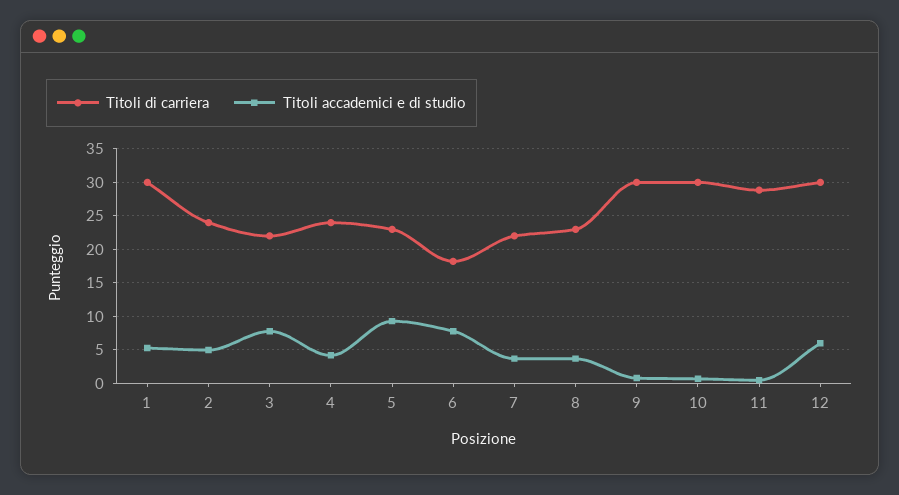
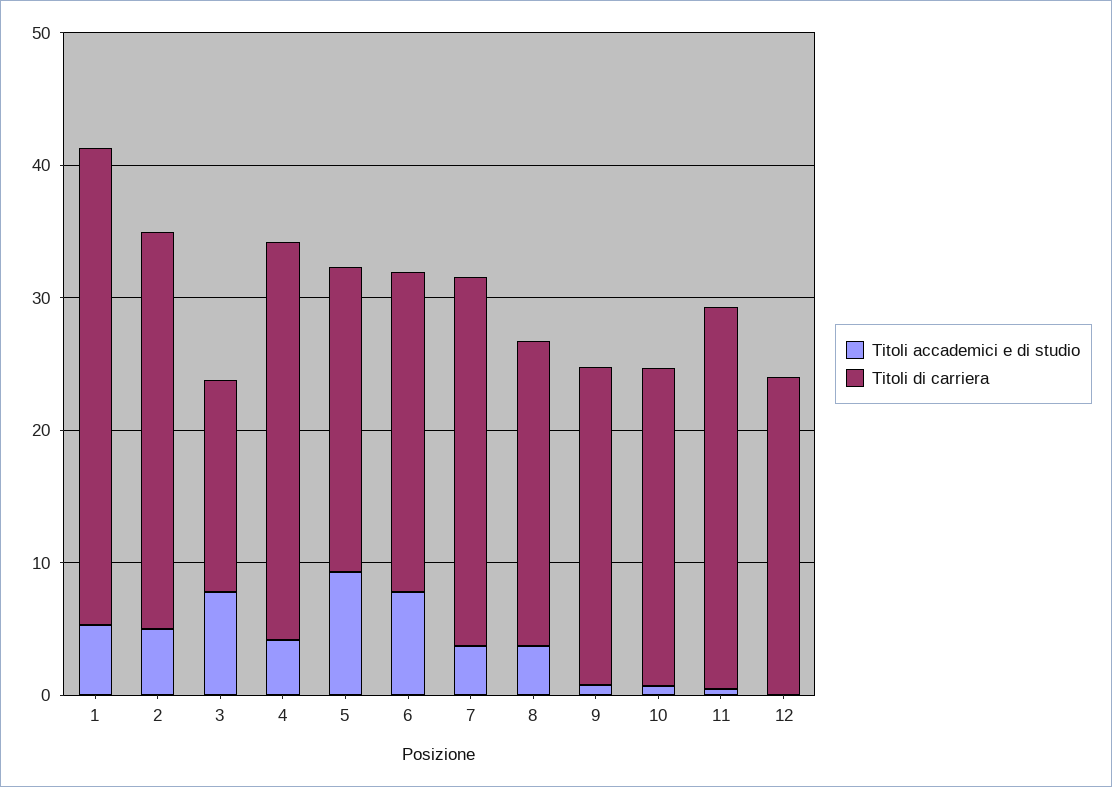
Titoli di carriera, 1: 30 -> 36
Titoli di carriera, 2: 24 -> 30
Titoli di carriera, 3: 22 -> 16
Titoli di carriera, 4: 24 -> 30
Titoli di carriera, 6: 18 -> 24
Titoli di carriera, 7: 22 -> 28
Titoli di carriera, 9: 30 -> 24
Titoli di carriera, 10: 30 -> 24
Titoli di carriera, 12: 30 -> 24
Titoli accademici e di studio, 12: 6 -> 0

